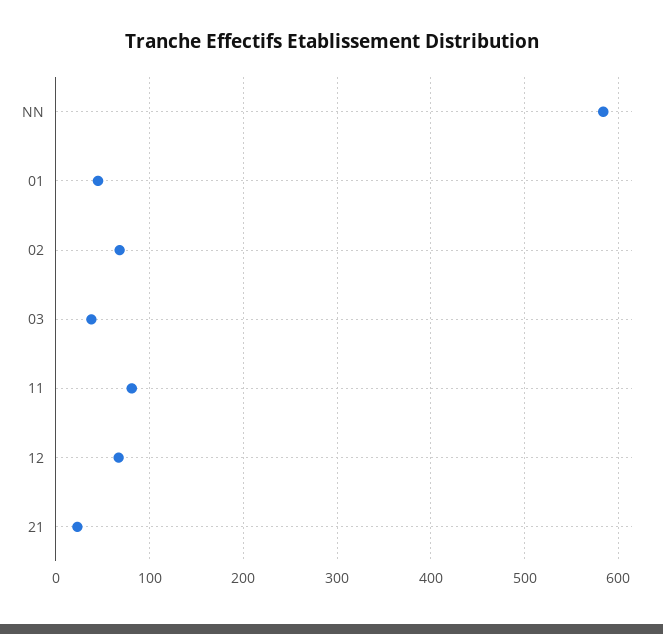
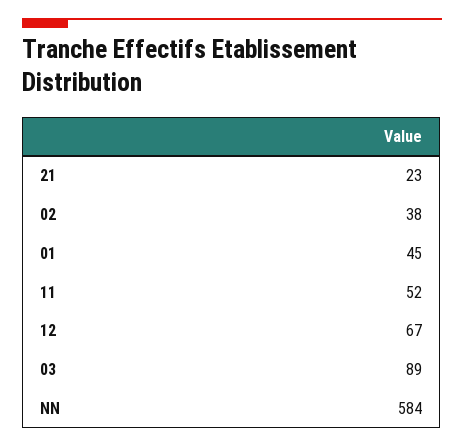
02: 70 -> 38
03: 40 -> 89
11: 80 -> 52

